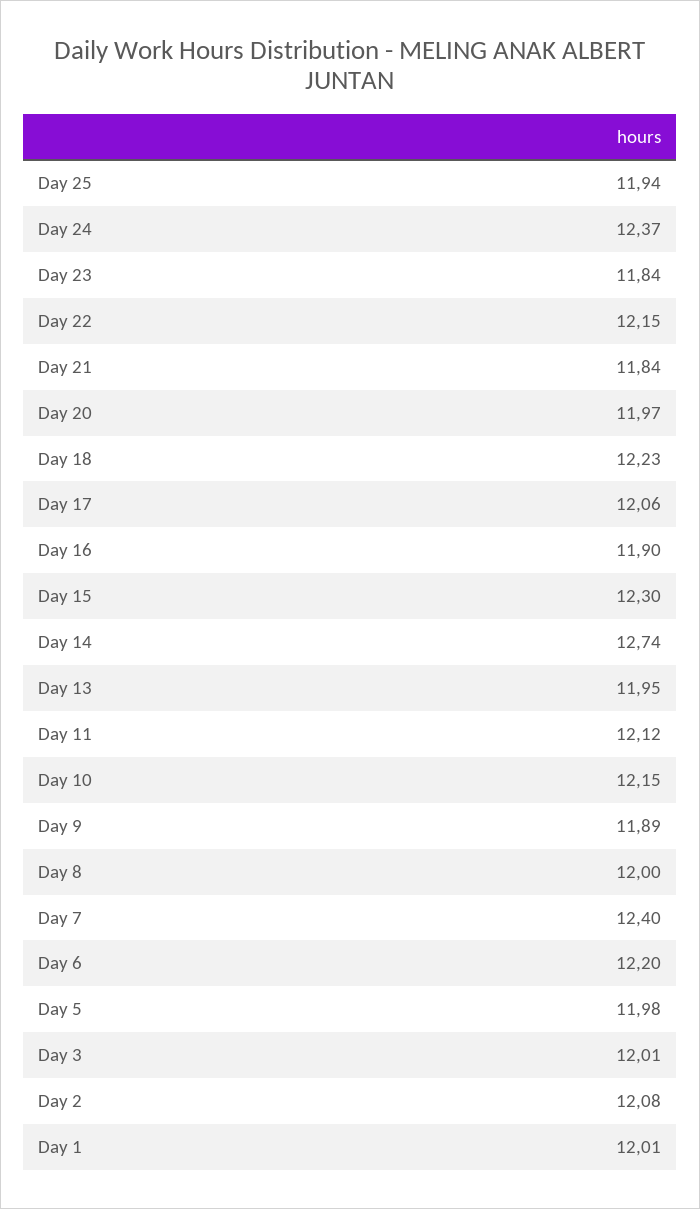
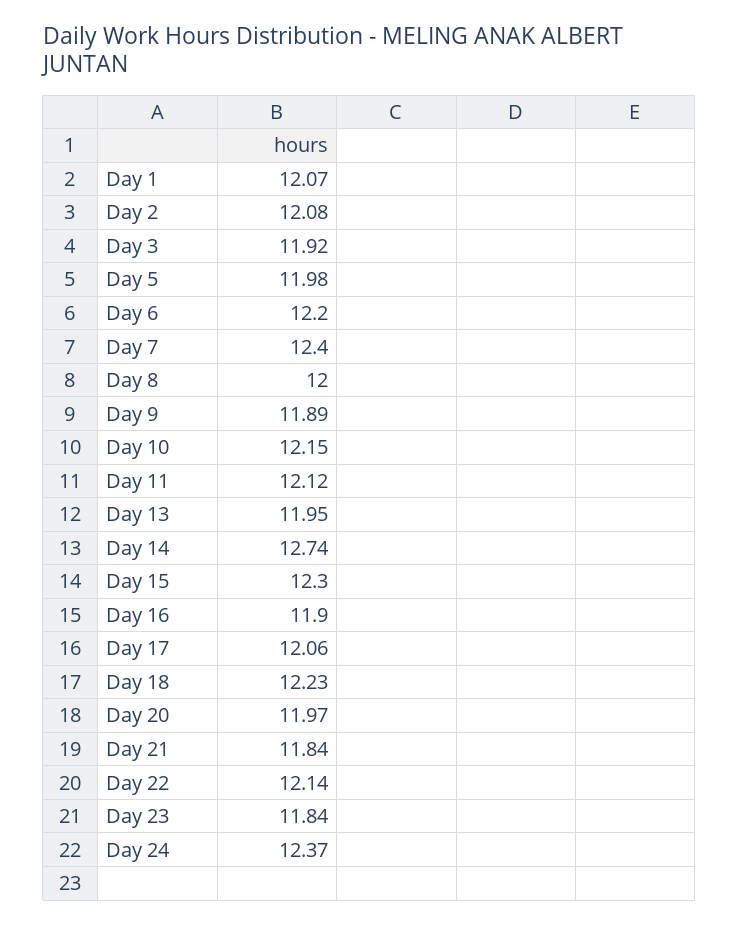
Day 25: 11.94 -> none
Day 22: 12.15 -> 12.14
Day 3: 12.01 -> 11.92
Day 1: 12.01 -> 12.07

